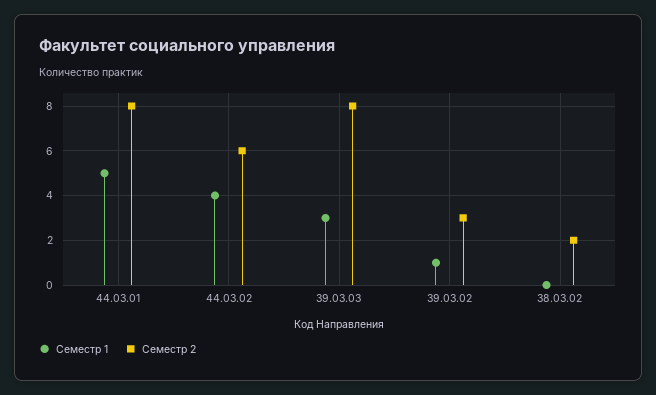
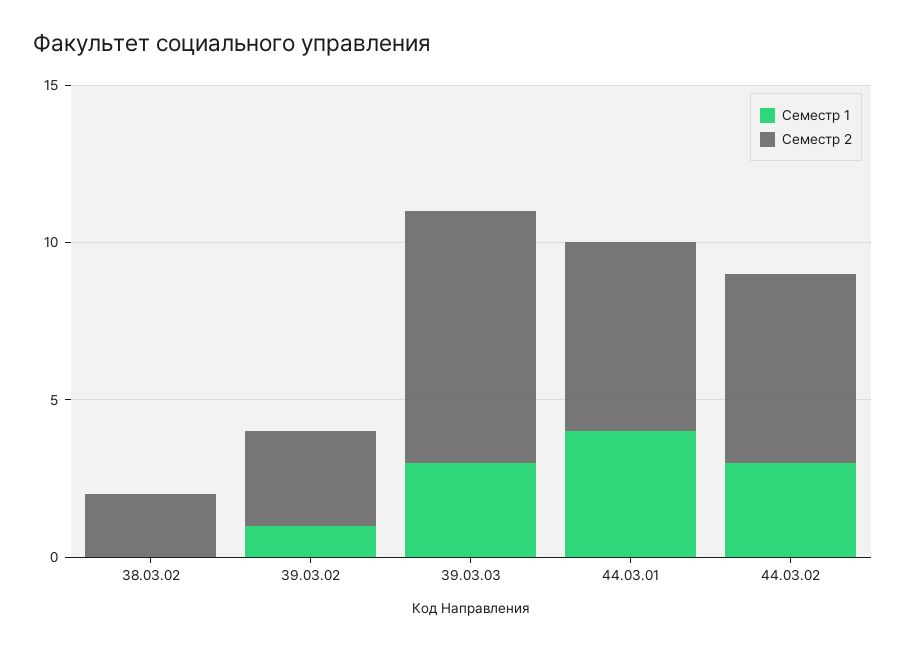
Семестр 1, 44.03.01: 5 -> 4
Семестр 2, 44.03.01: 8 -> 6
Семестр 1, 44.03.02: 4 -> 3

